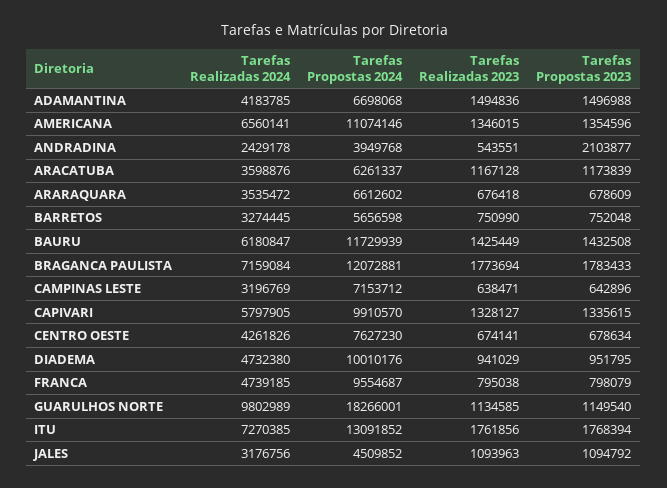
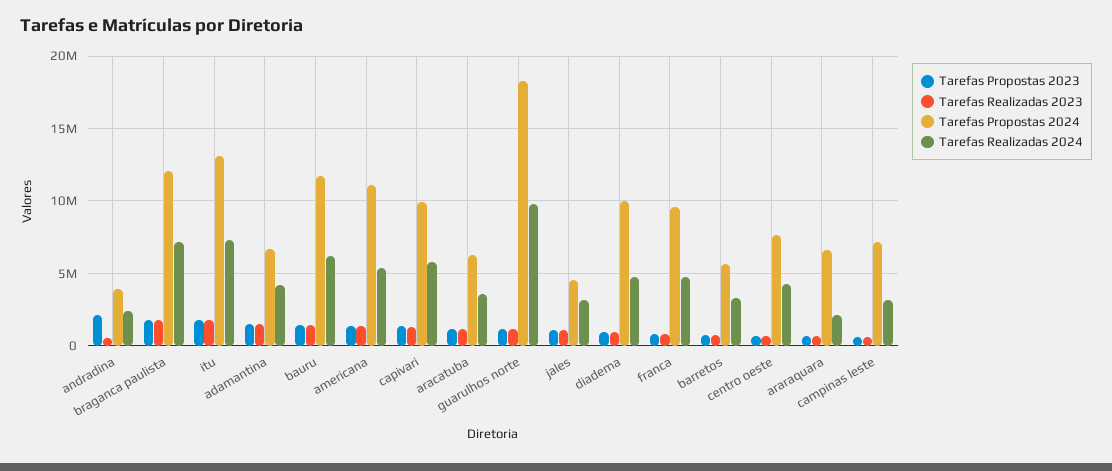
Tarefas Realizadas 2024, AMERICANA: 6560141 -> 5500000
Tarefas Realizadas 2024, ARARAQUARA: 3535472 -> 2000000

